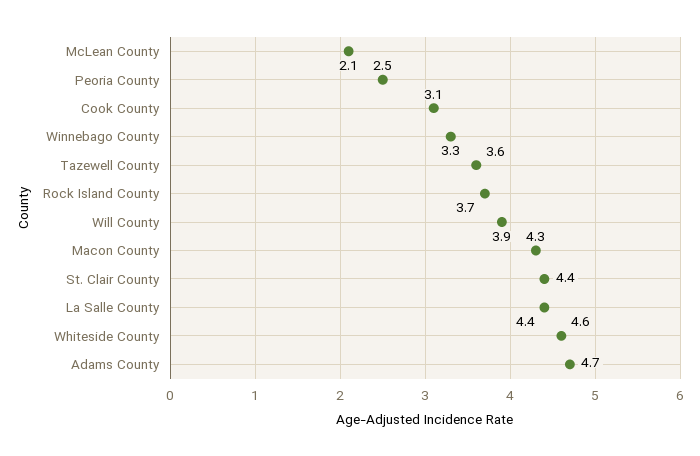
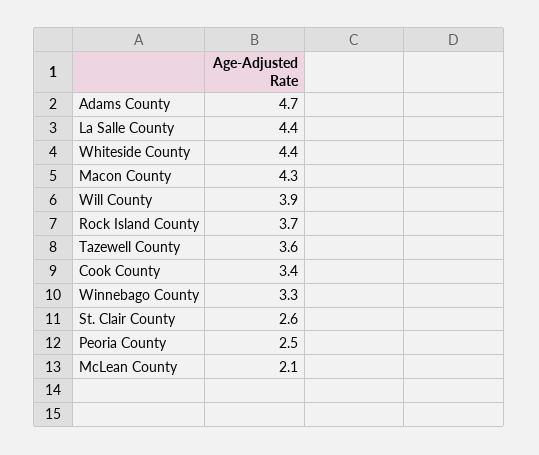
Cook County: 3.1 -> 3.4
St. Clair County: 4.4 -> 2.6
Whiteside County: 4.6 -> 4.4

